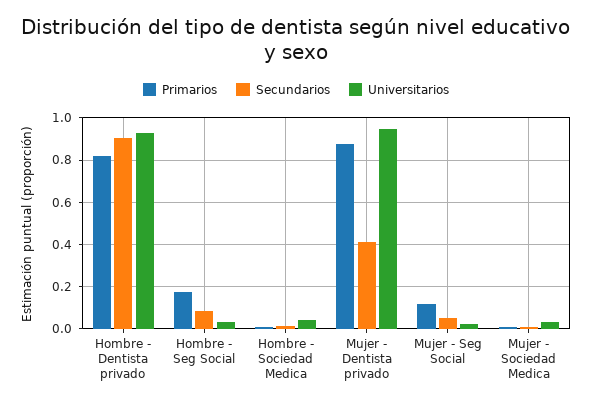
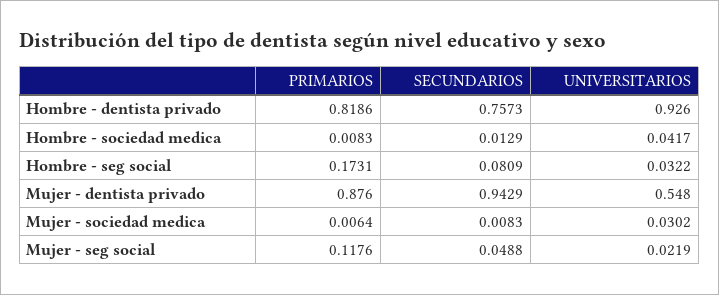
Secundarios, Hombre - Dentista privado: 0.9 -> 0.7573
Secundarios, Mujer - Dentista privado: 0.4 -> 0.9429
Universitarios, Mujer - Dentista privado: 0.95 -> 0.548

